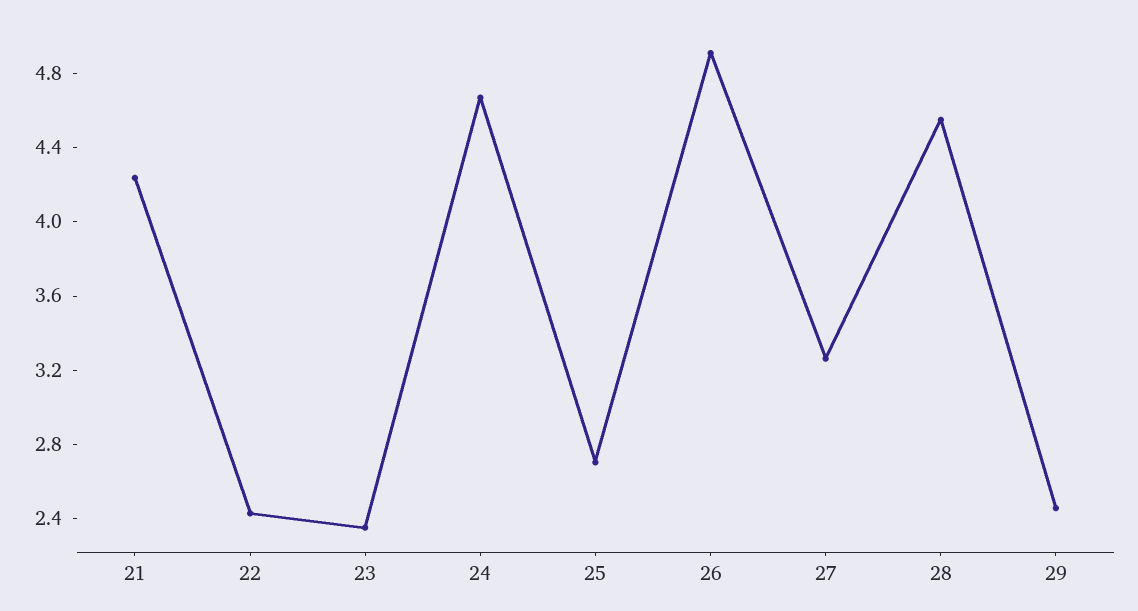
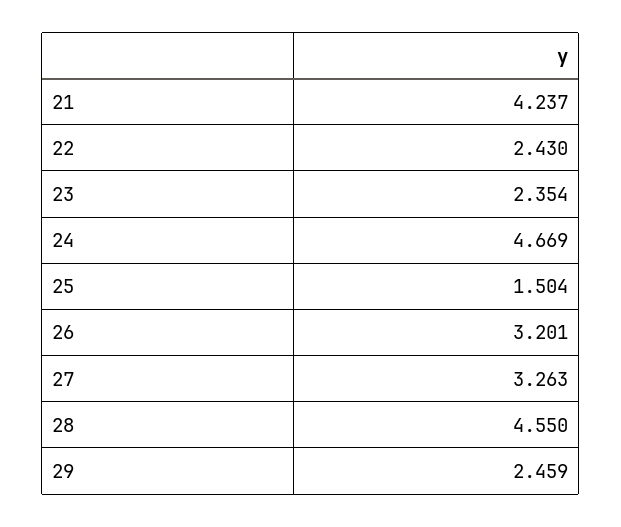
25: 2.7 -> 1.504
26: 4.9 -> 3.201

